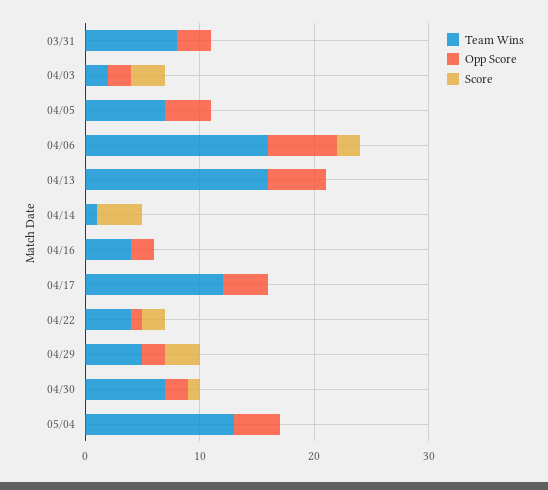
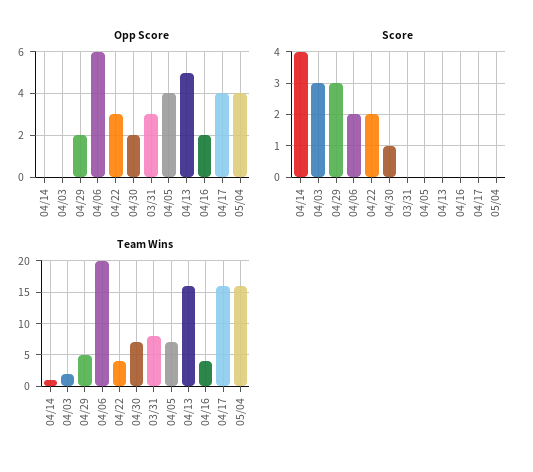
Opp Score, 04/03: 2 -> 0
Team Wins, 04/06: 16 -> 20
Team Wins, 04/17: 12 -> 16
Opp Score, 04/22: 1 -> 3
Team Wins, 05/04: 13 -> 16

